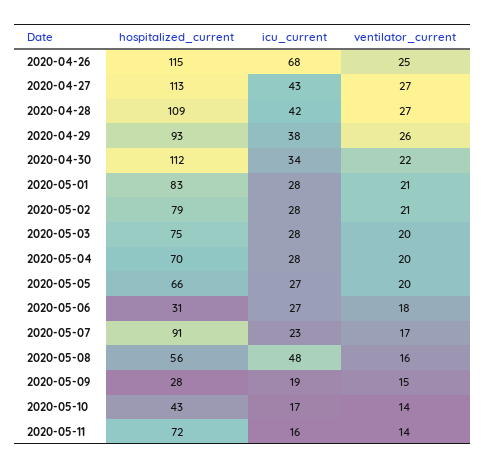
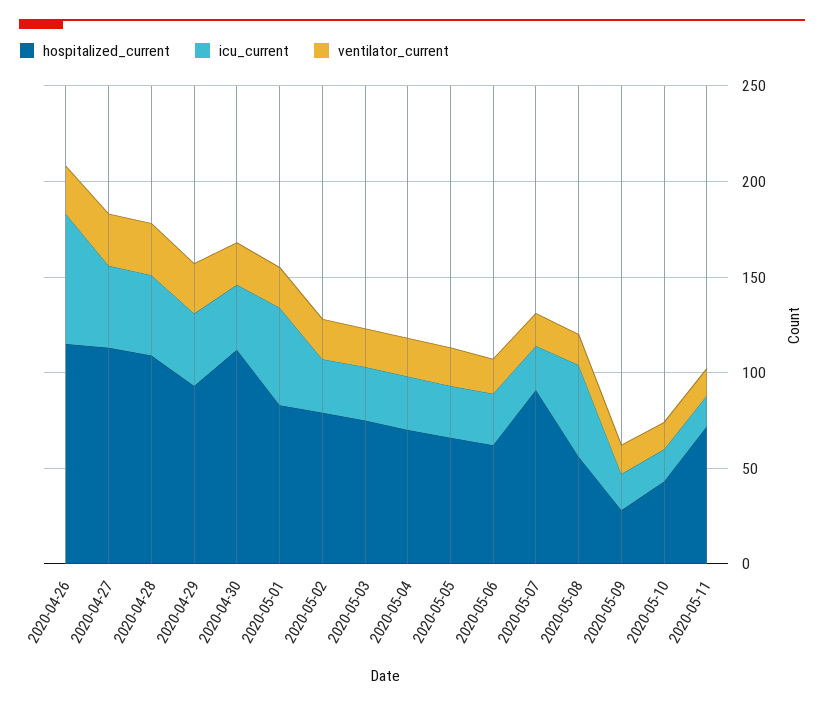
icu_current, 2020-05-01: 28 -> 50
hospitalized_current, 2020-05-06: 31 -> 60

